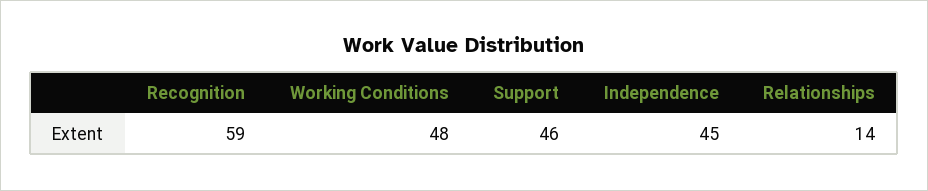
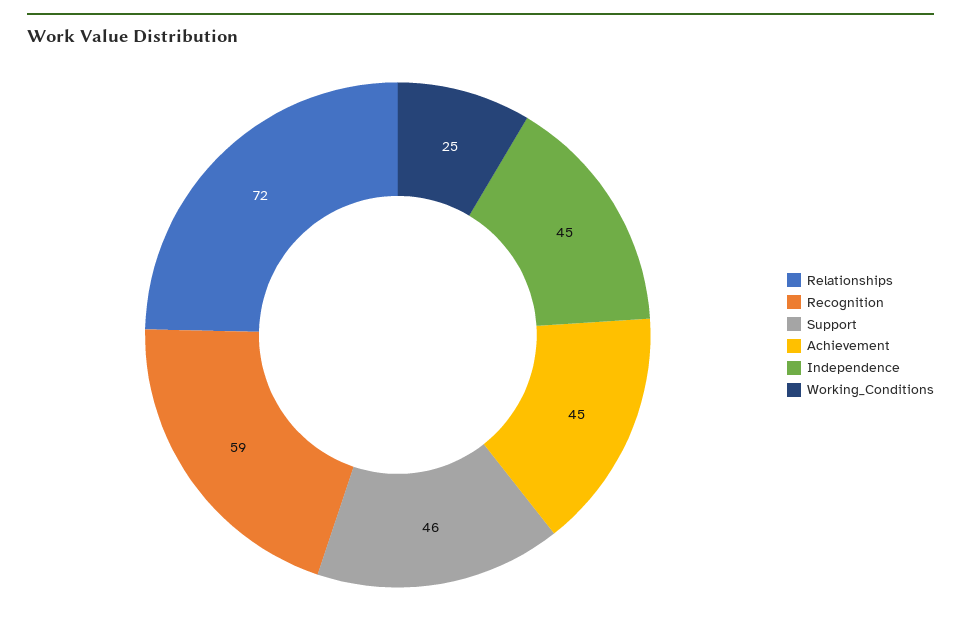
Working Conditions: 48 -> 25
Relationships: 14 -> 72
Achievement: none -> 45

